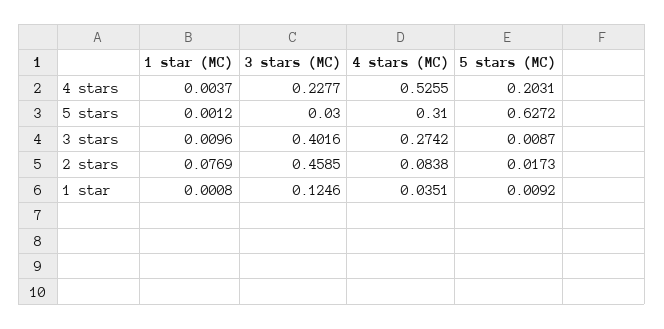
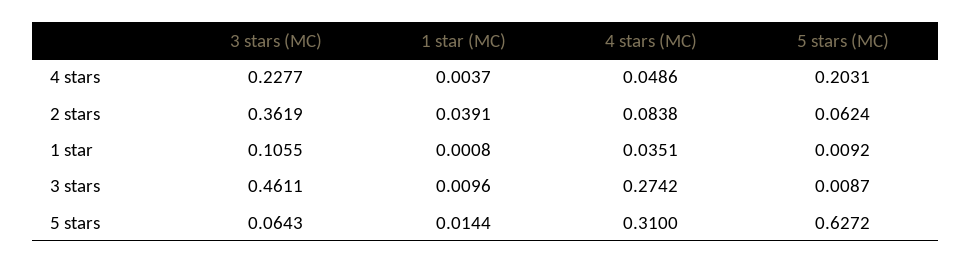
4 stars (MC), 4 stars: 0.5255 -> 0.0486
1 star (MC), 5 stars: 0.0012 -> 0.0144
3 stars (MC), 5 stars: 0.03 -> 0.0643
3 stars (MC), 3 stars: 0.4016 -> 0.4611
1 star (MC), 2 stars: 0.0769 -> 0.0391
3 stars (MC), 2 stars: 0.4585 -> 0.3619
5 stars (MC), 2 stars: 0.0173 -> 0.0624
3 stars (MC), 1 star: 0.1246 -> 0.1055

